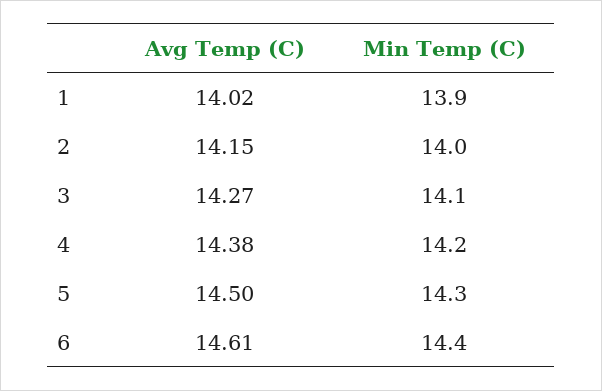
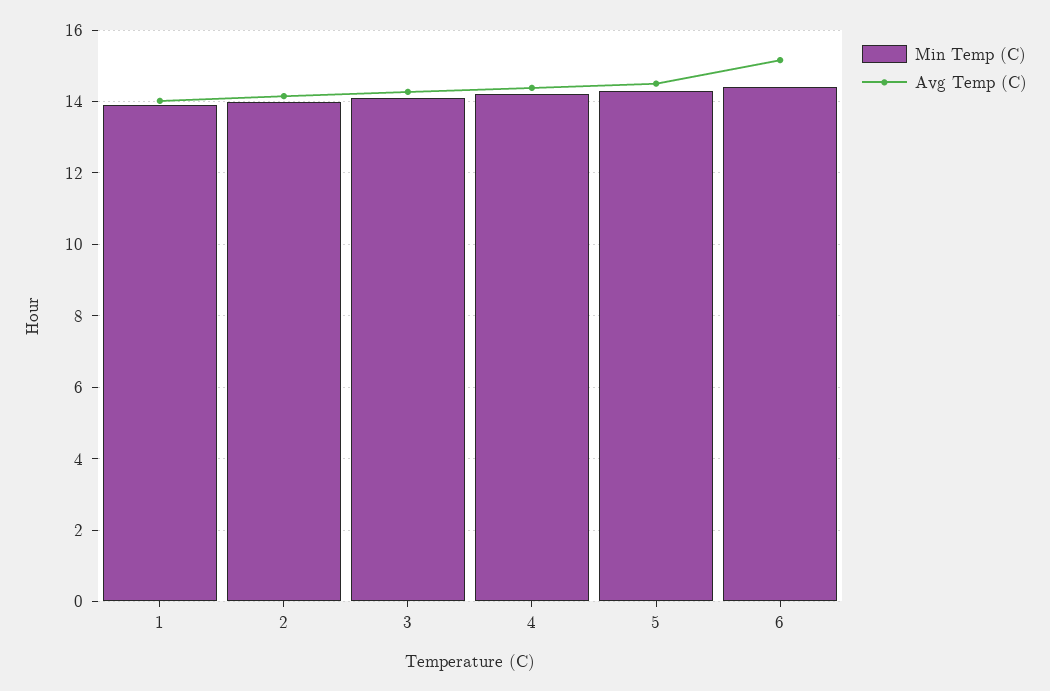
Avg Temp (C), 6: 14.61 -> 15.2

